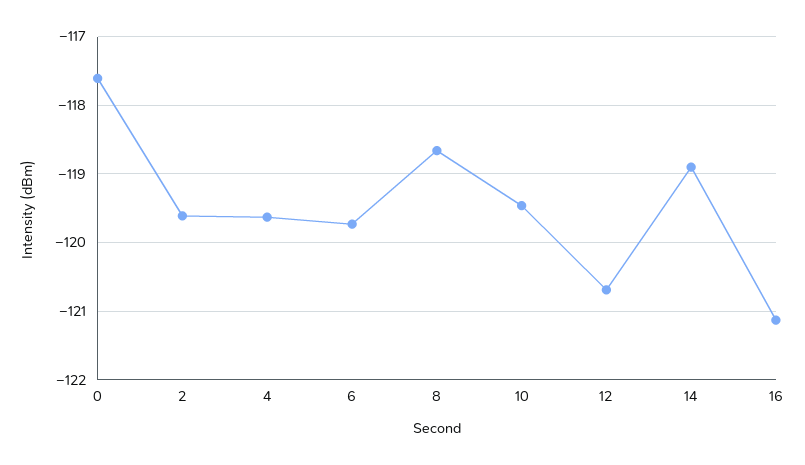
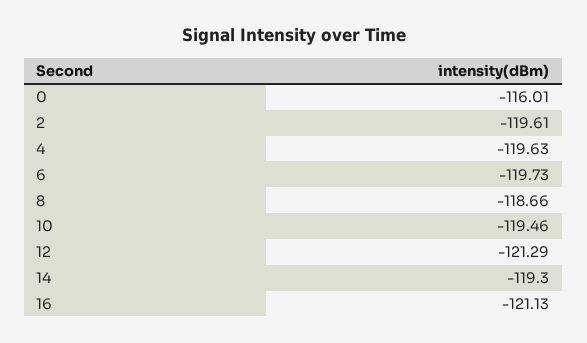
0: -117.6 -> -116.01
12: -120.7 -> -121.29
14: -118.9 -> -119.3

